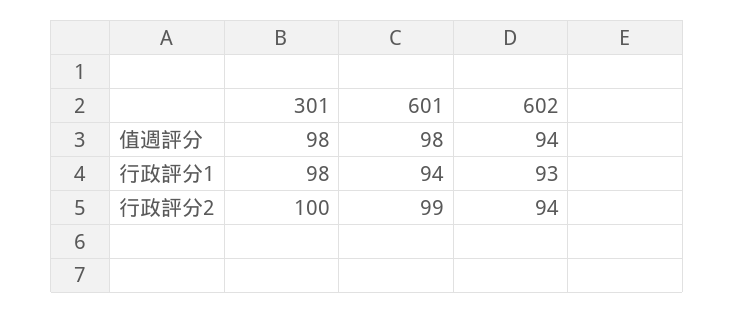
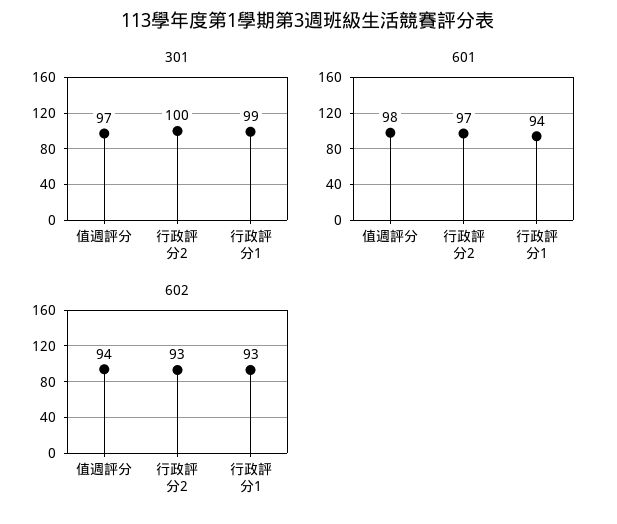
301, 值週評分: 98 -> 97
301, 行政評分1: 98 -> 99
601, 行政評分2: 99 -> 97
602, 行政評分2: 94 -> 93

